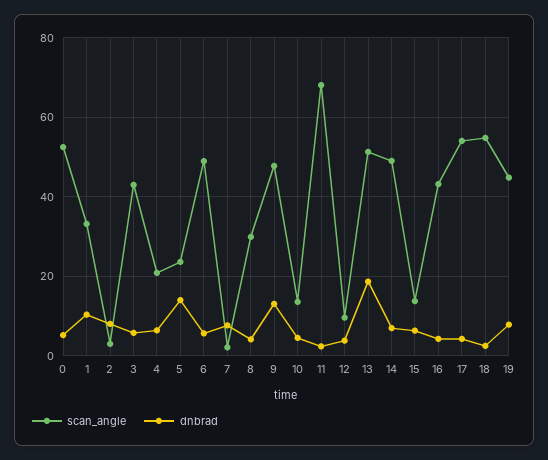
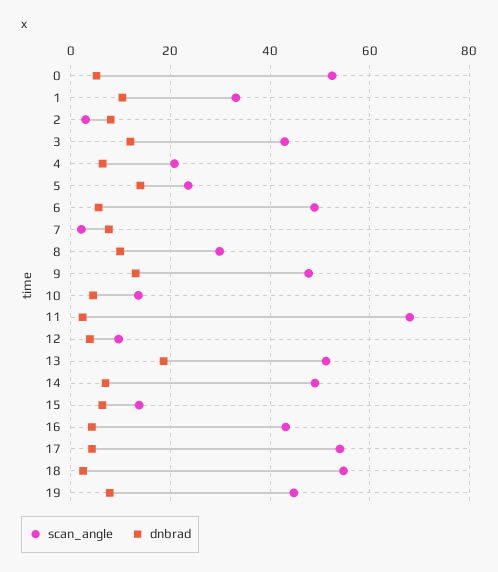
dnbrad, 3: 6 -> 12
dnbrad, 8: 4 -> 10

